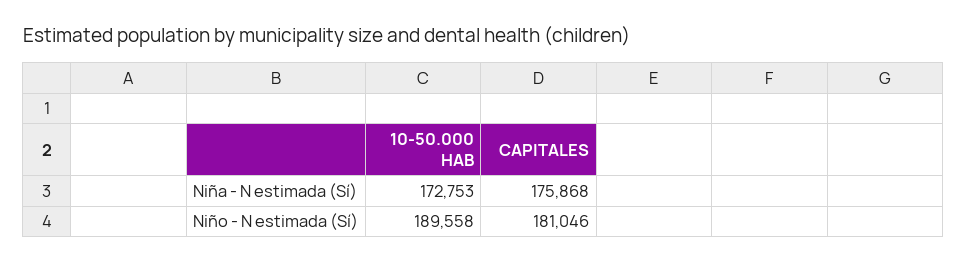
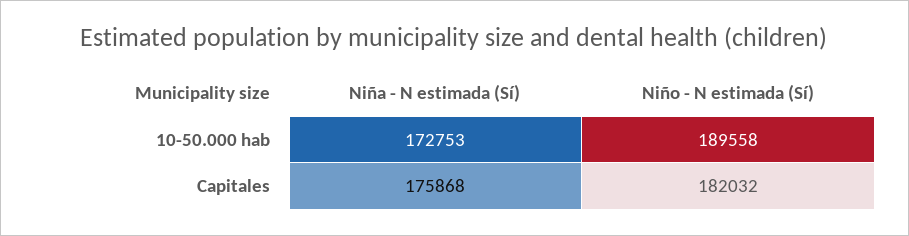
CAPITALES, Niño - N estimada (Sí): 181046 -> 182032

